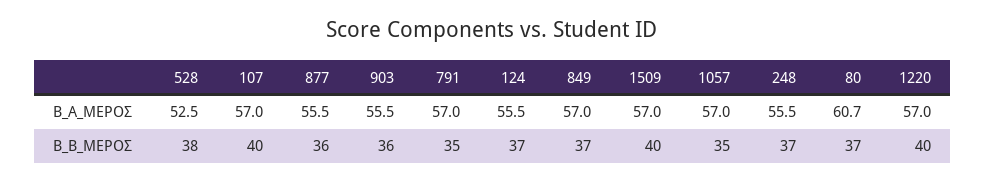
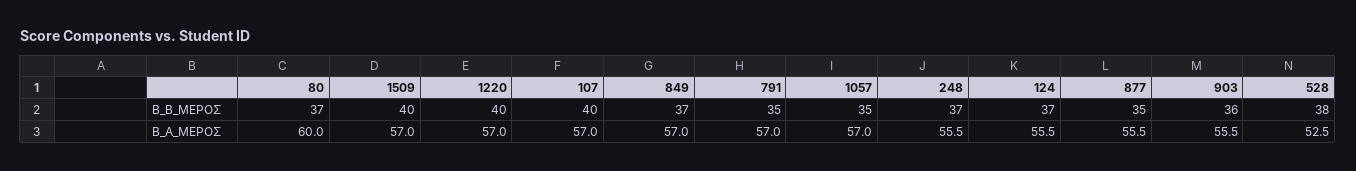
80, Β_Α_ΜΕΡΟΣ: 60.7 -> 60
877, Β_Β_ΜΕΡΟΣ: 36 -> 35

